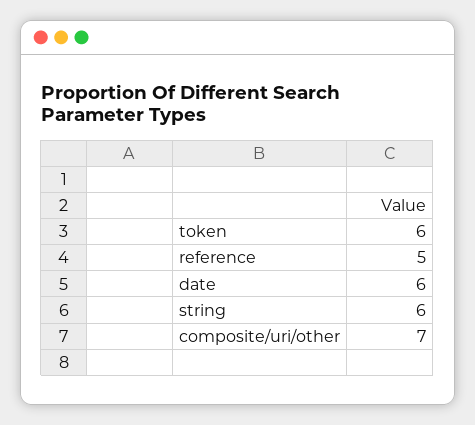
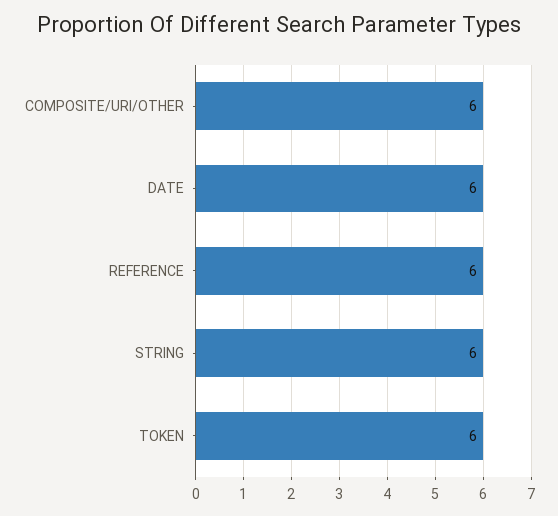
reference: 5 -> 6
composite/uri/other: 7 -> 6

